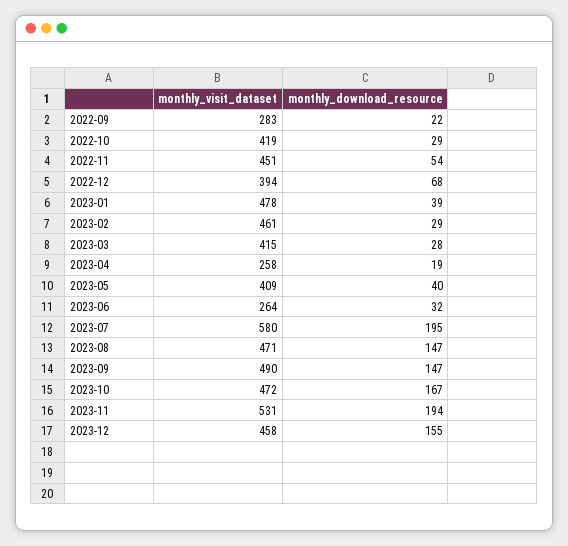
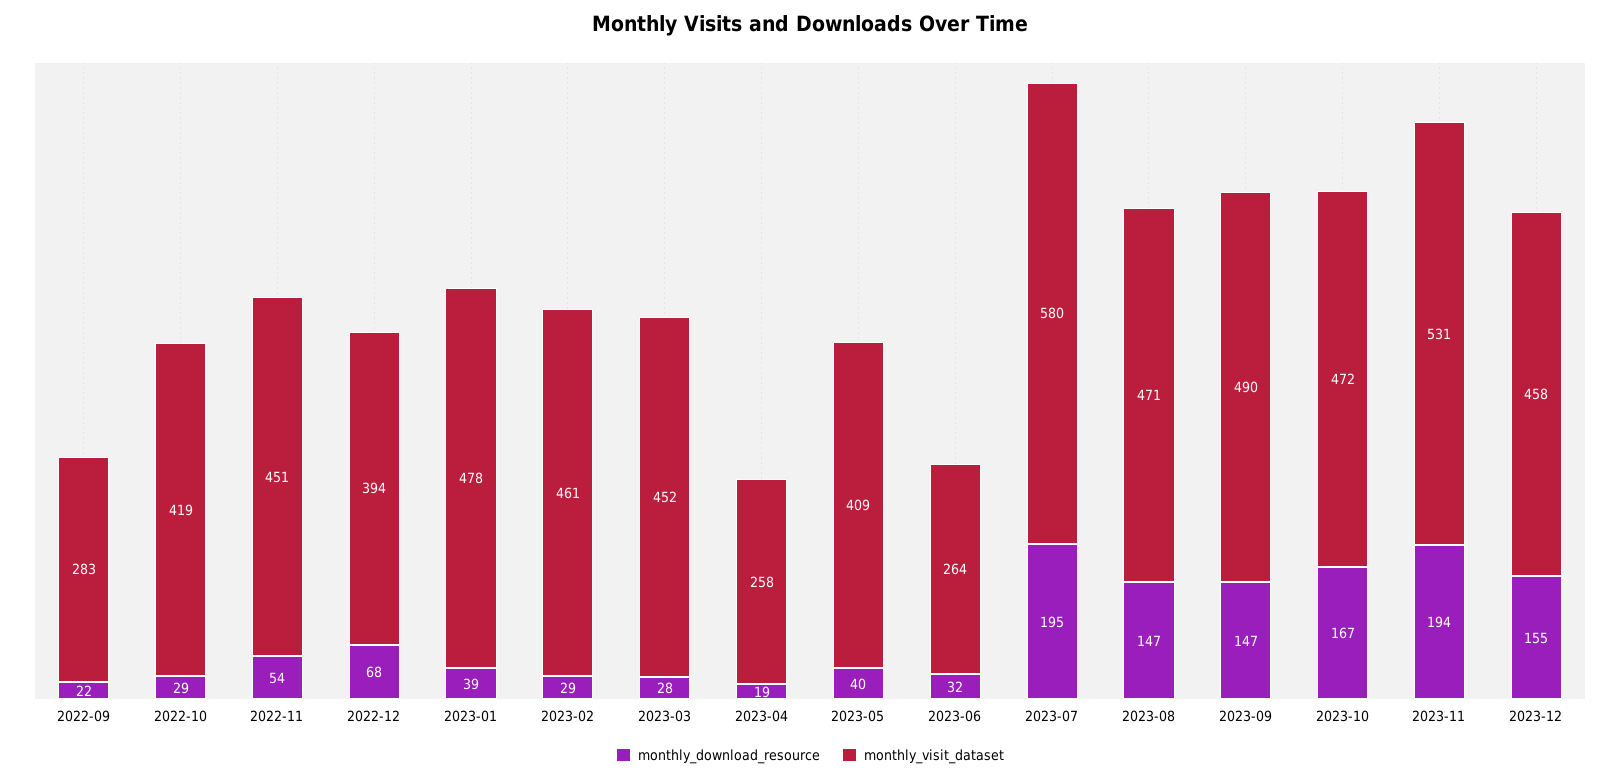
monthly_visit_dataset, 2023-03: 415 -> 452

